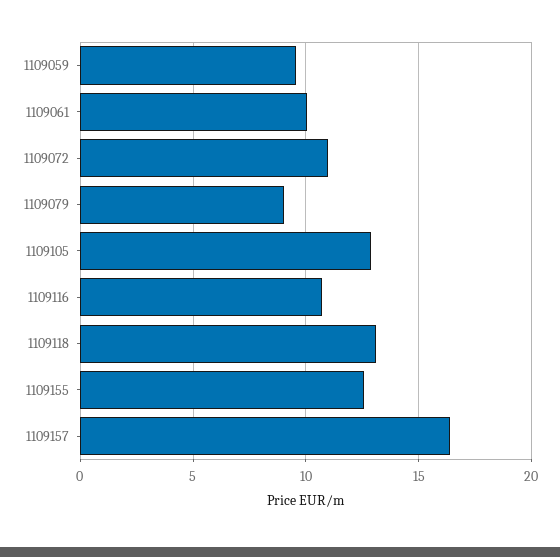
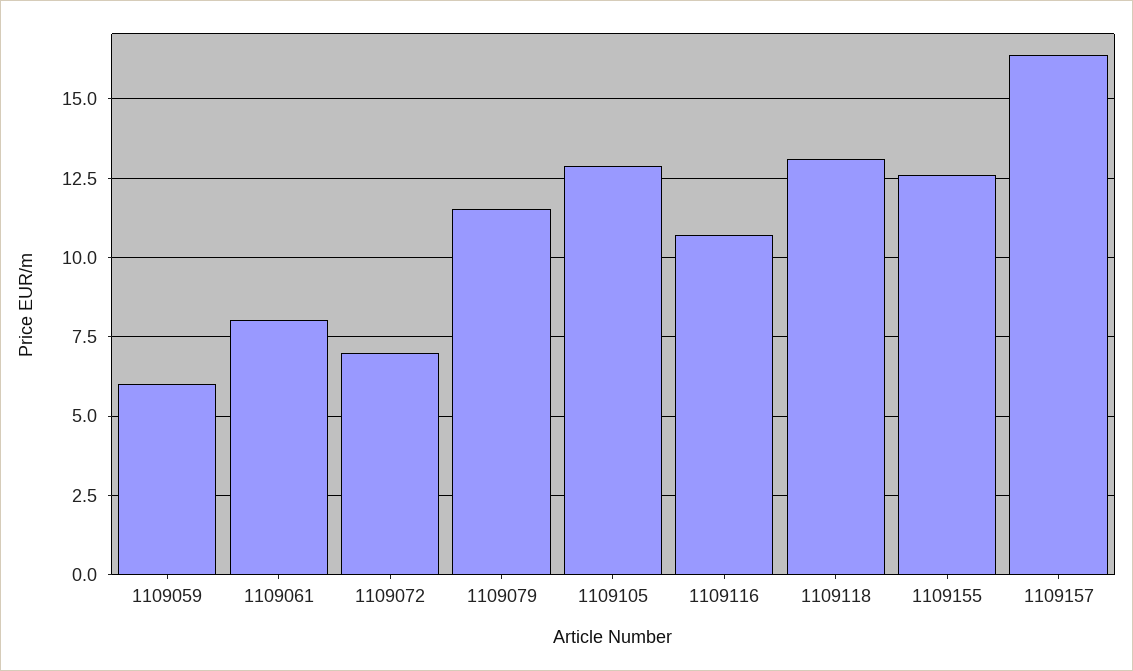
1109059: 9.5 -> 6
1109061: 10 -> 8
1109072: 11 -> 7
1109079: 9 -> 11.5

